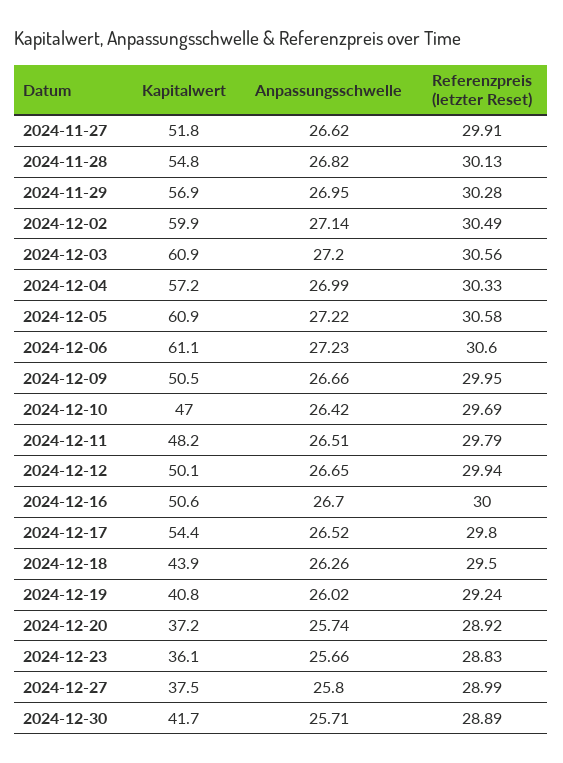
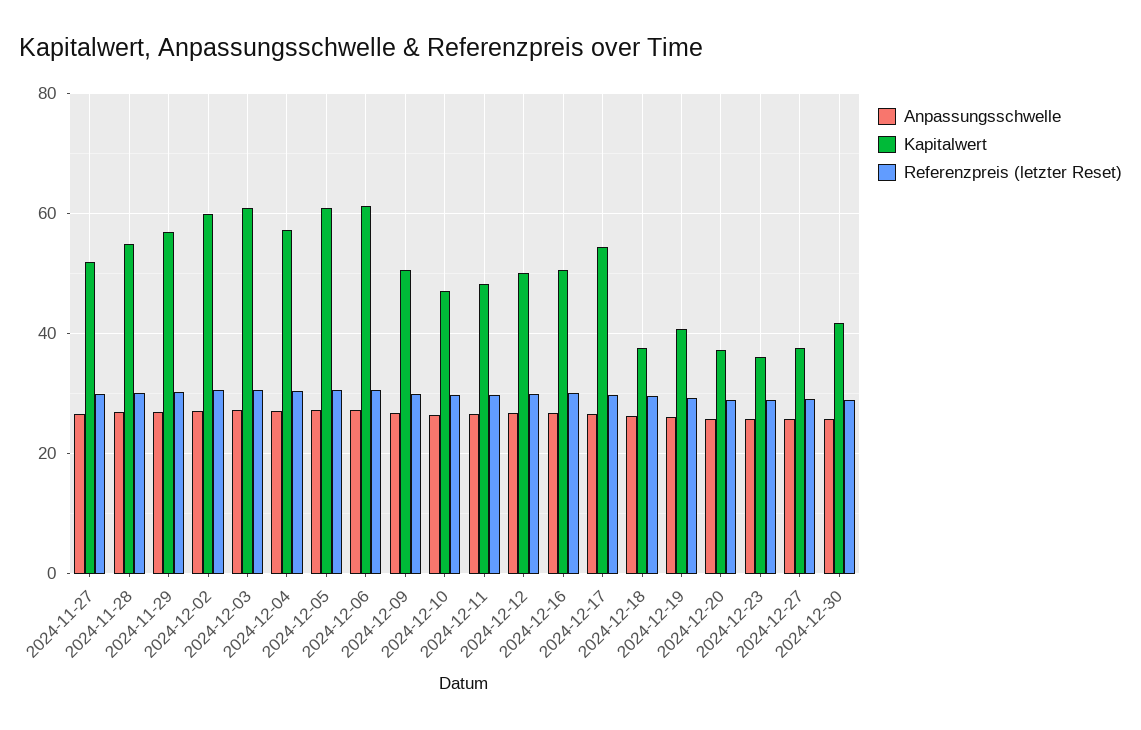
Kapitalwert, 2024-12-18: 43.9 -> 38

